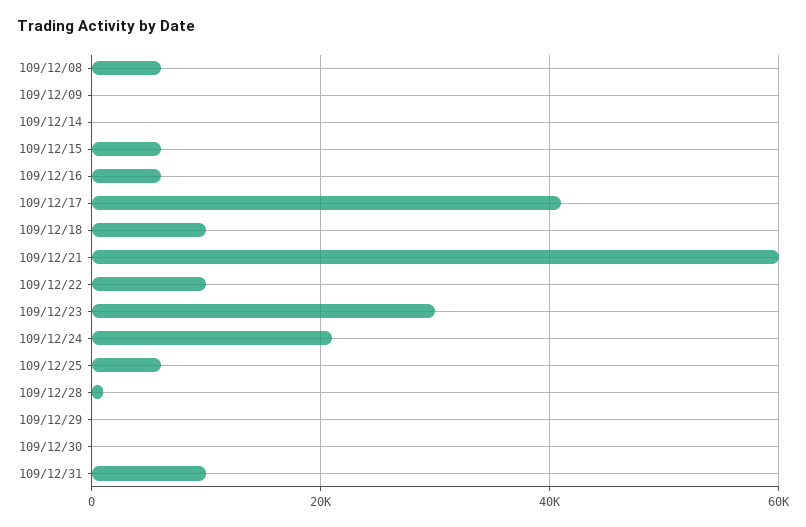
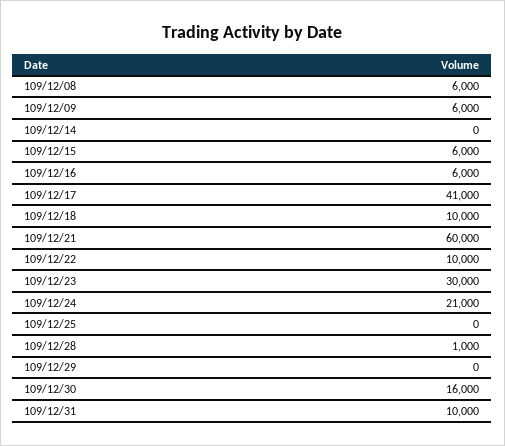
109/12/09: 0 -> 6000
109/12/25: 6000 -> 0
109/12/30: 0 -> 16000

